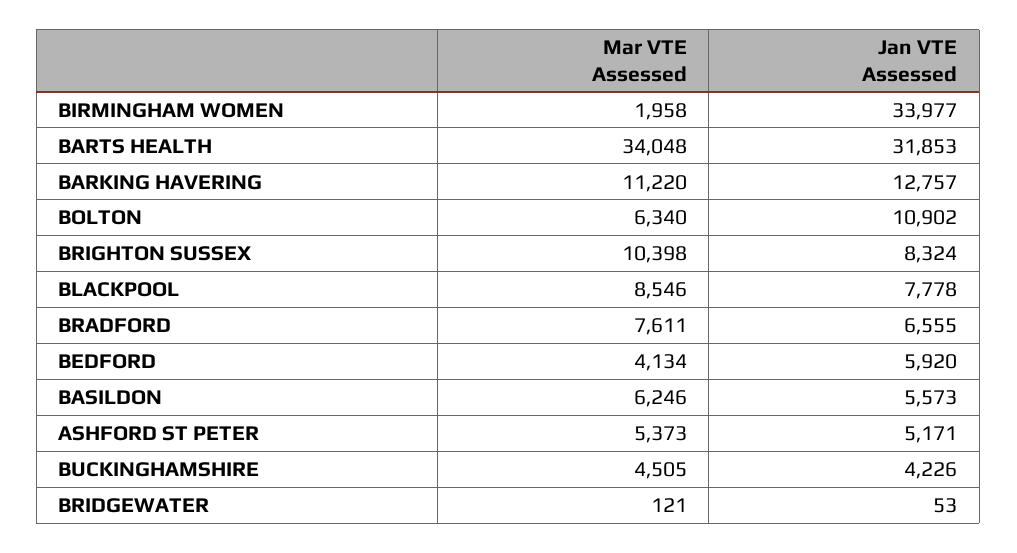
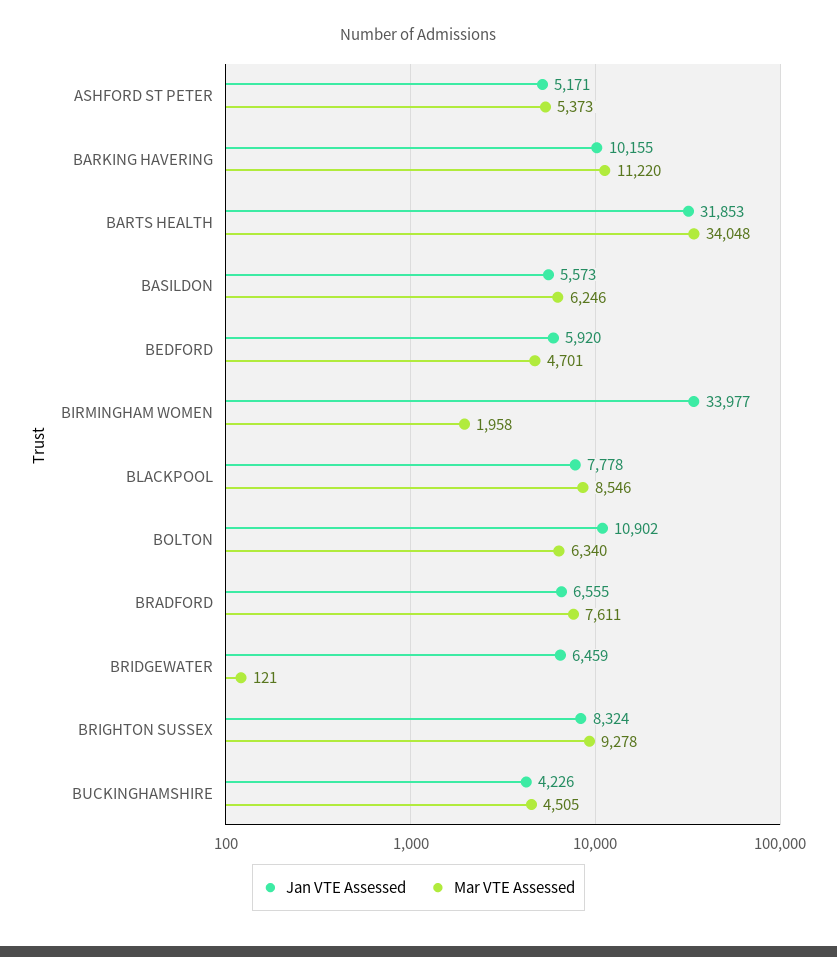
Jan VTE Assessed, BARKING HAVERING: 12757 -> 10155
Mar VTE Assessed, BRIGHTON SUSSEX: 10398 -> 9278
Mar VTE Assessed, BEDFORD: 4134 -> 4701
Jan VTE Assessed, BRIDGEWATER: 53 -> 6459

